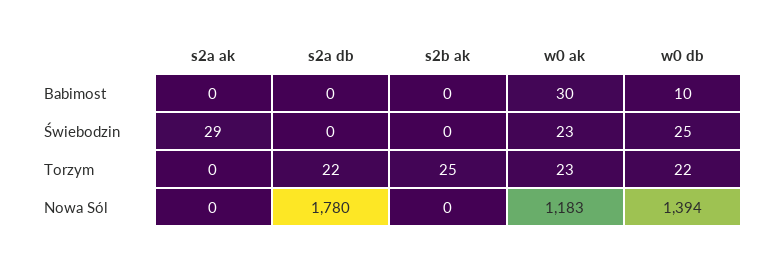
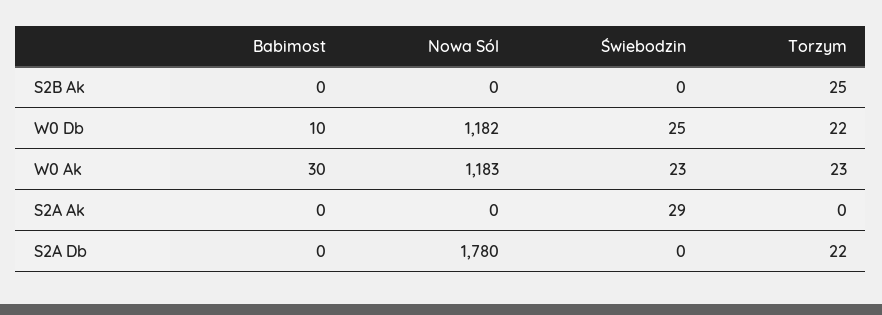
w0 db, Nowa Sól: 1394 -> 1182

